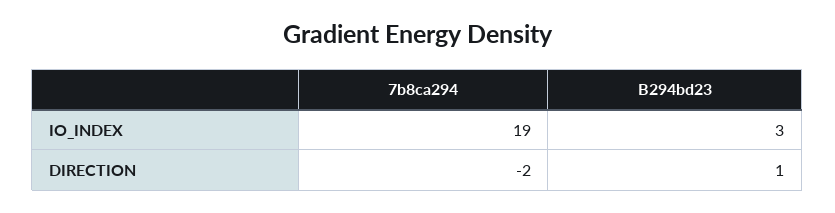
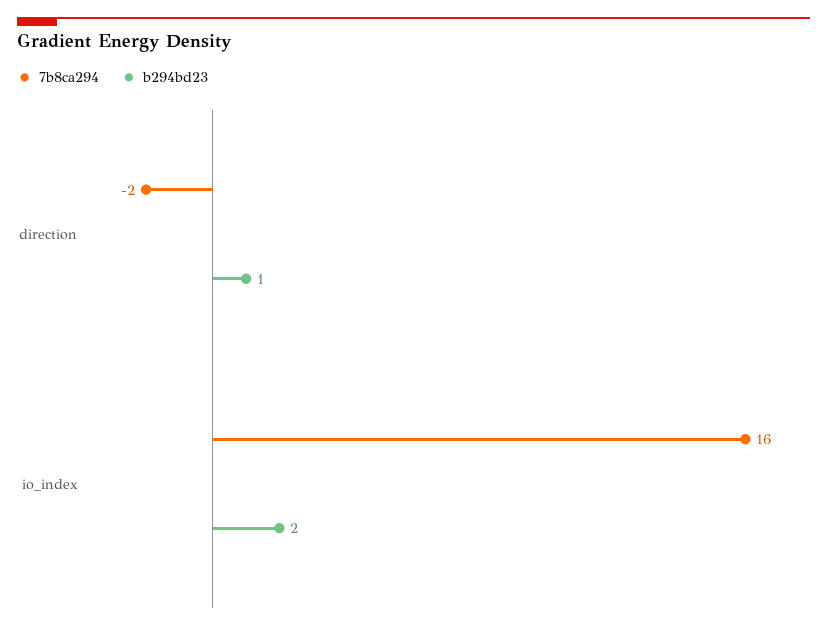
7b8ca294, IO_INDEX: 19 -> 16
B294bd23, IO_INDEX: 3 -> 2

